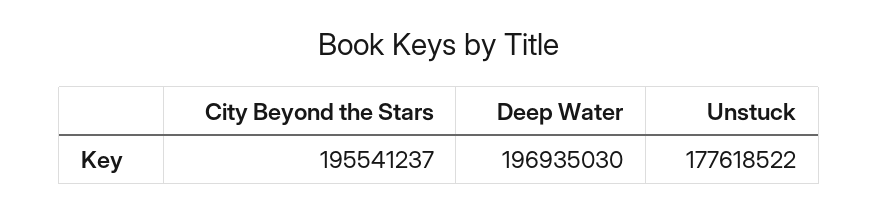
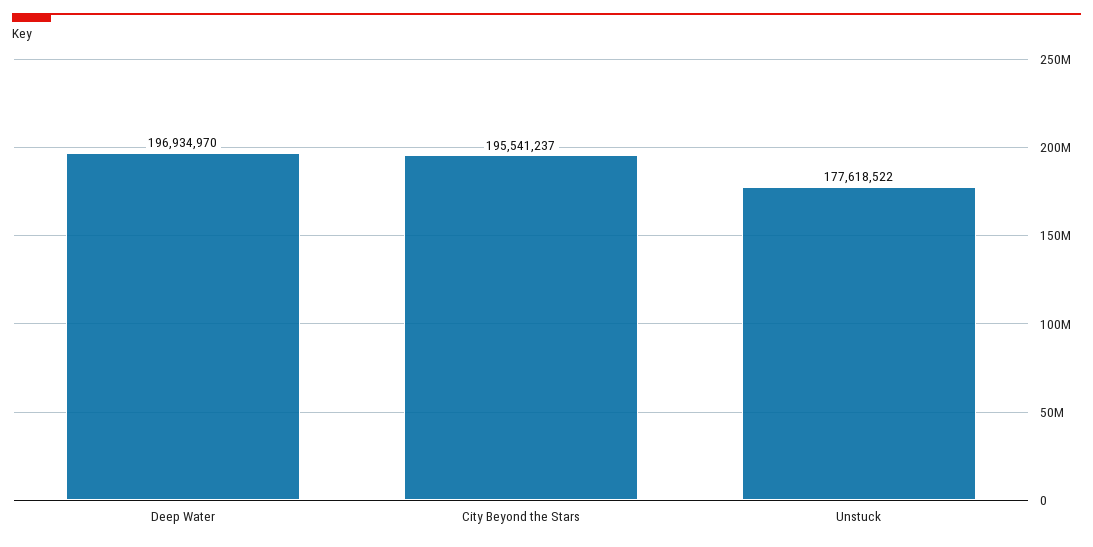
Deep Water: 196935030 -> 196934970

